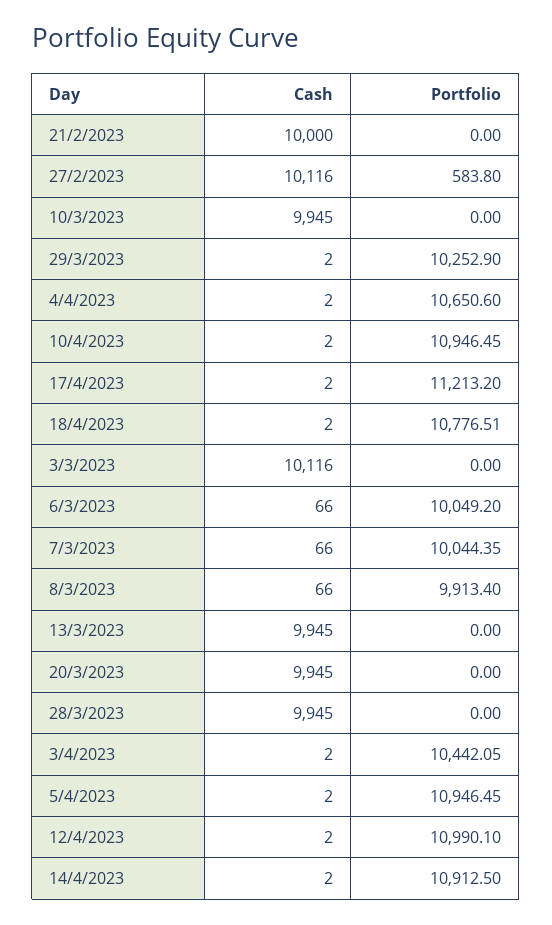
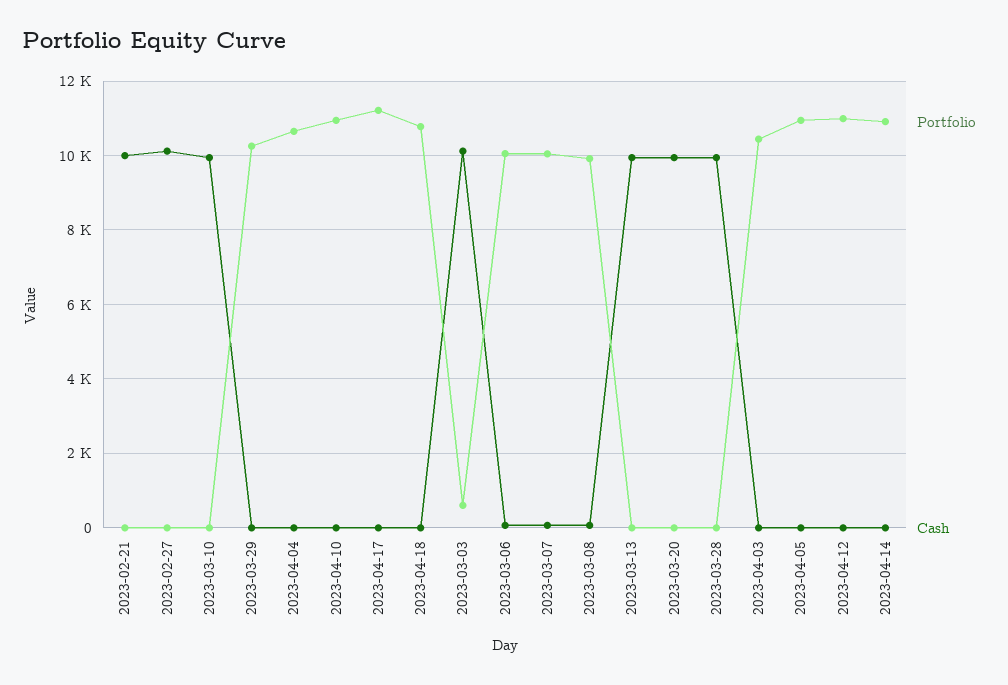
Portfolio, 27/2/2023: 583.8 -> 0
Portfolio, 3/3/2023: 0 -> 600

